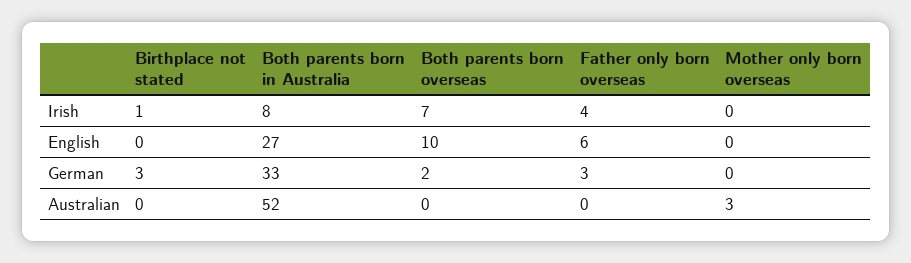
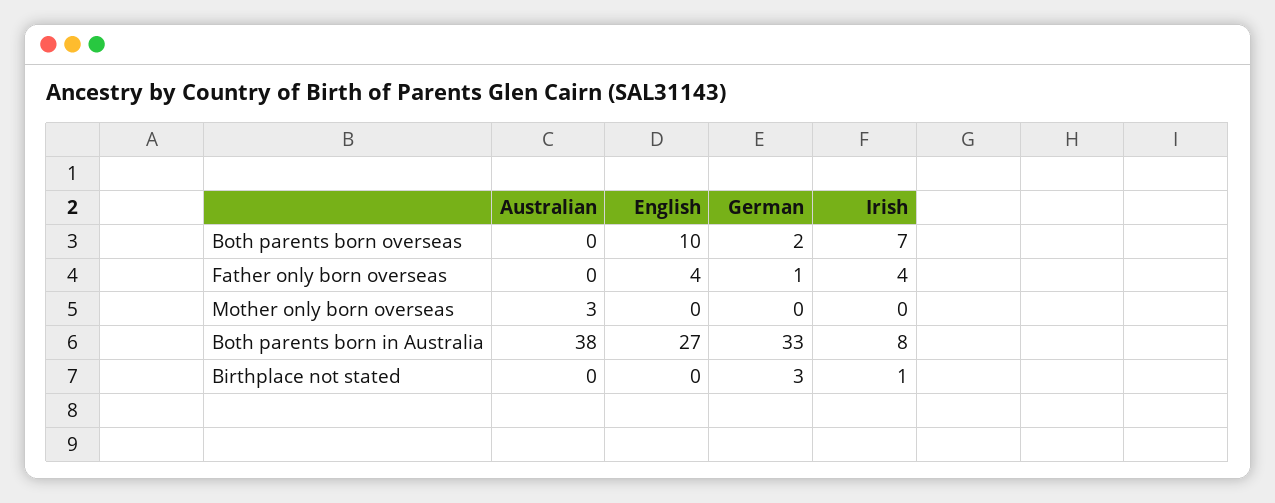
Father only born overseas, English: 6 -> 4
Father only born overseas, German: 3 -> 1
Both parents born in Australia, Australian: 52 -> 38

